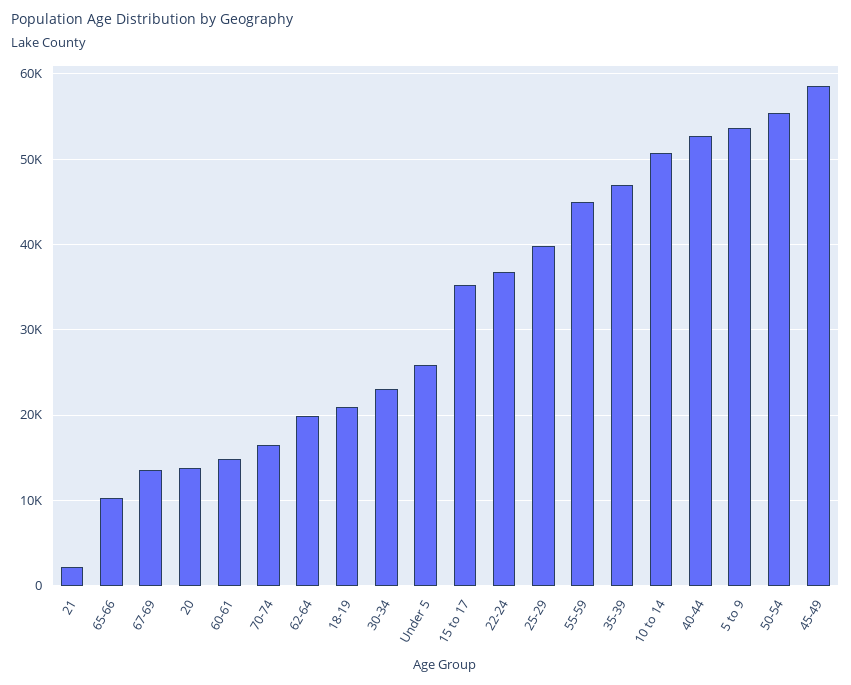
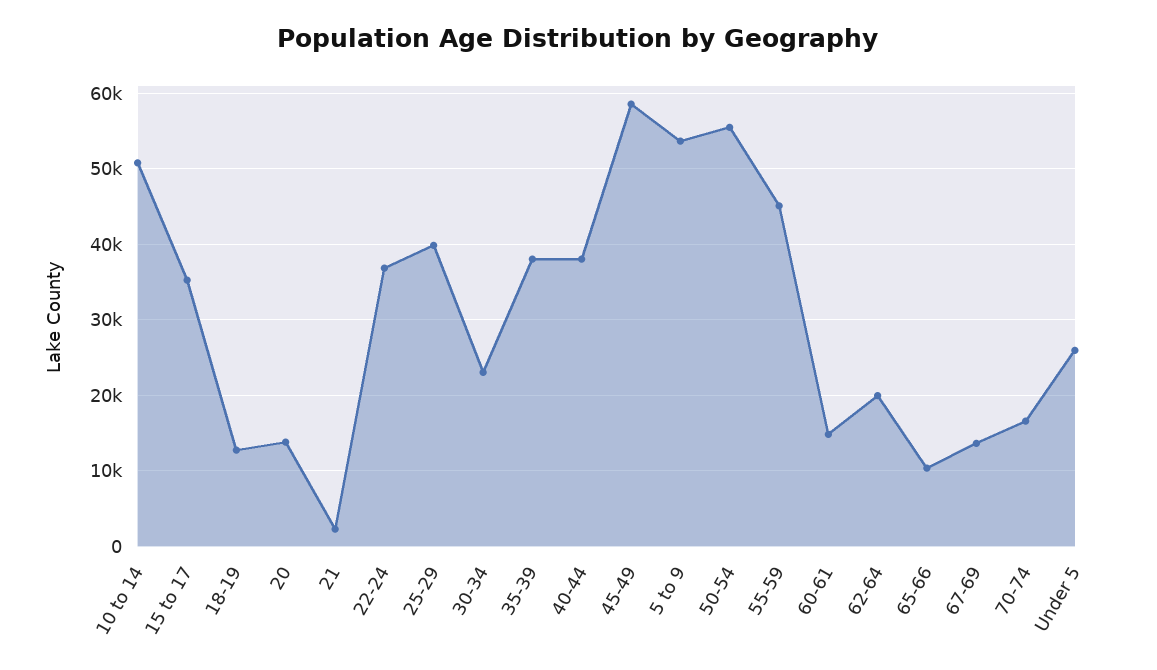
18-19: 21000 -> 13000
35-39: 47000 -> 38000
40-44: 53000 -> 38000

